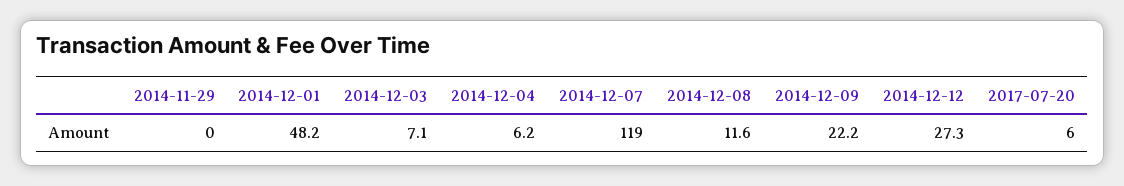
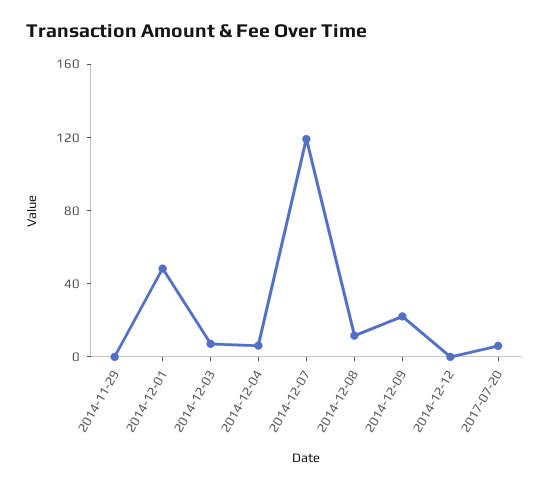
2014-12-12: 27.3 -> 0

